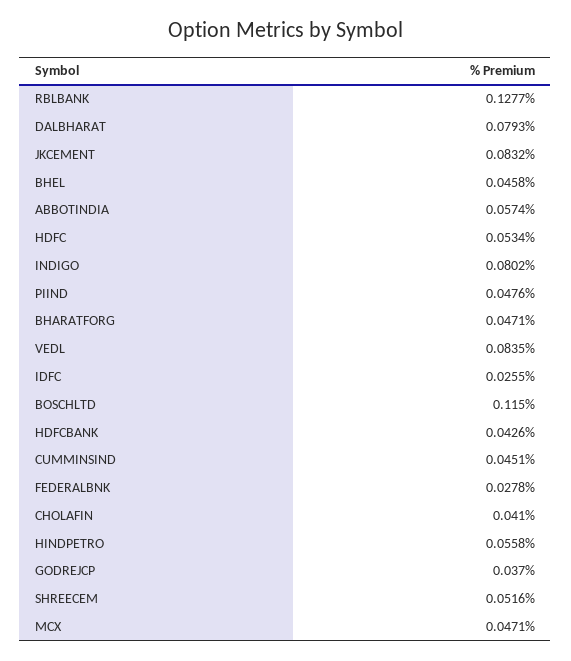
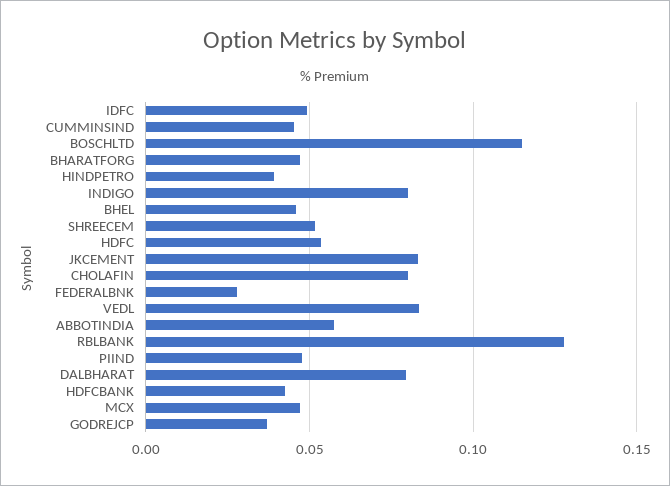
IDFC: 0.0255 -> 0.05
CHOLAFIN: 0.041 -> 0.08
HINDPETRO: 0.0558 -> 0.04

